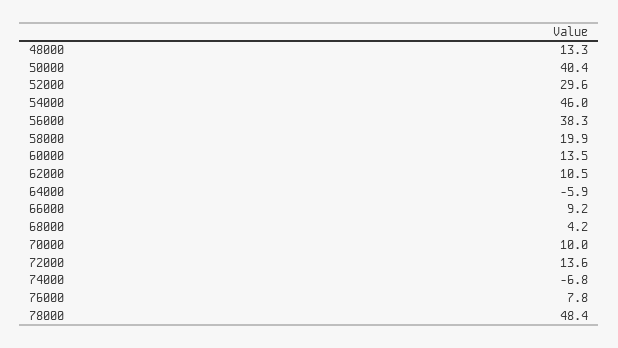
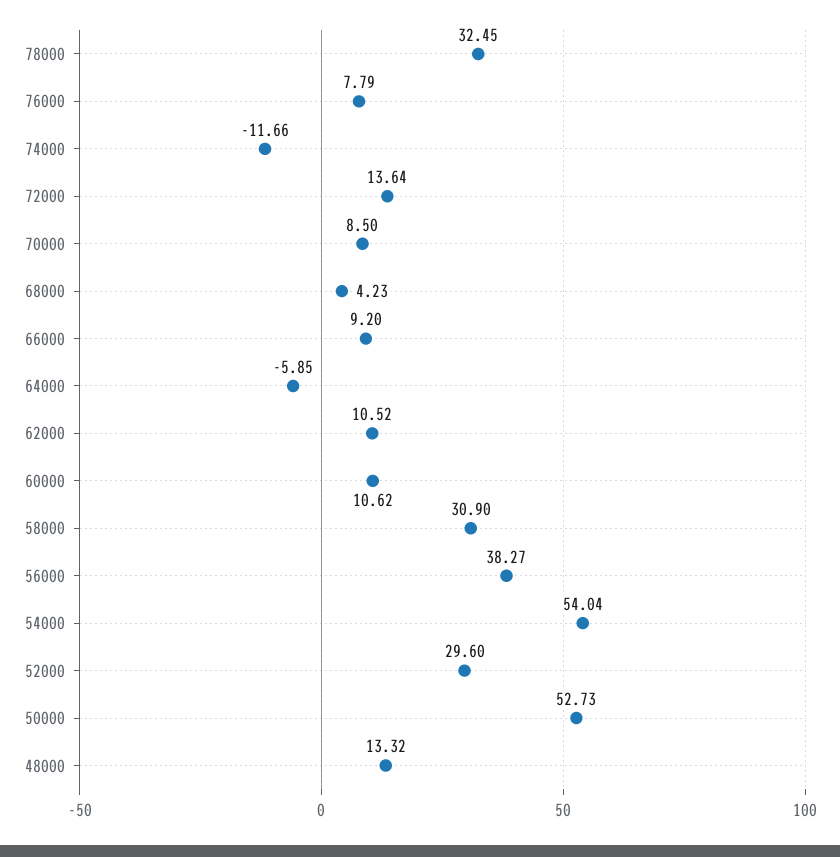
50000: 40.4 -> 52.73
54000: 46 -> 54.04
58000: 19.9 -> 30.9
60000: 13.5 -> 10.62
70000: 10 -> 8.5
74000: -6.8 -> -11.66
78000: 48.4 -> 32.45

